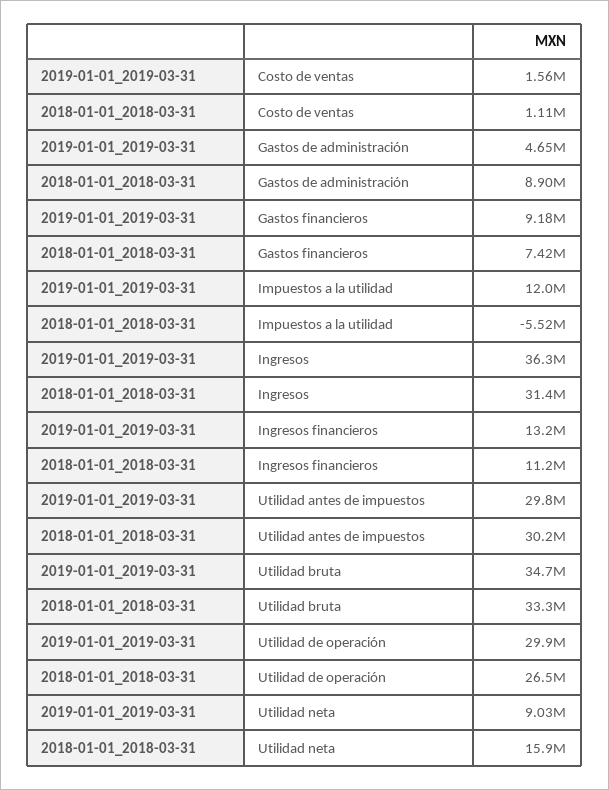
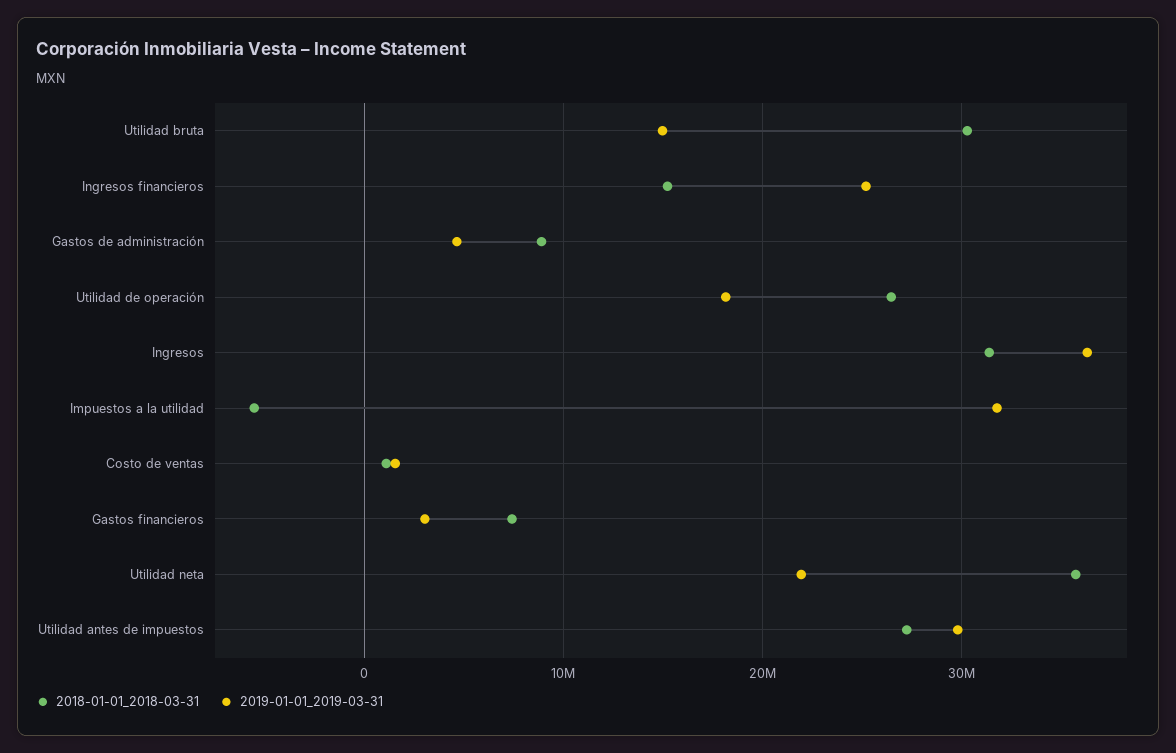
2019-01-01_2019-03-31, Gastos financieros: 9180000 -> 3000000
2019-01-01_2019-03-31, Impuestos a la utilidad: 12000000 -> 32000000
2019-01-01_2019-03-31, Ingresos financieros: 13200000 -> 25000000
2018-01-01_2018-03-31, Ingresos financieros: 11200000 -> 15000000
2018-01-01_2018-03-31, Utilidad antes de impuestos: 30200000 -> 27000000
2019-01-01_2019-03-31, Utilidad bruta: 34700000 -> 15000000
2018-01-01_2018-03-31, Utilidad bruta: 33300000 -> 30000000
2019-01-01_2019-03-31, Utilidad de operación: 29900000 -> 18000000
2019-01-01_2019-03-31, Utilidad neta: 9030000 -> 22000000
2018-01-01_2018-03-31, Utilidad neta: 15900000 -> 36000000

